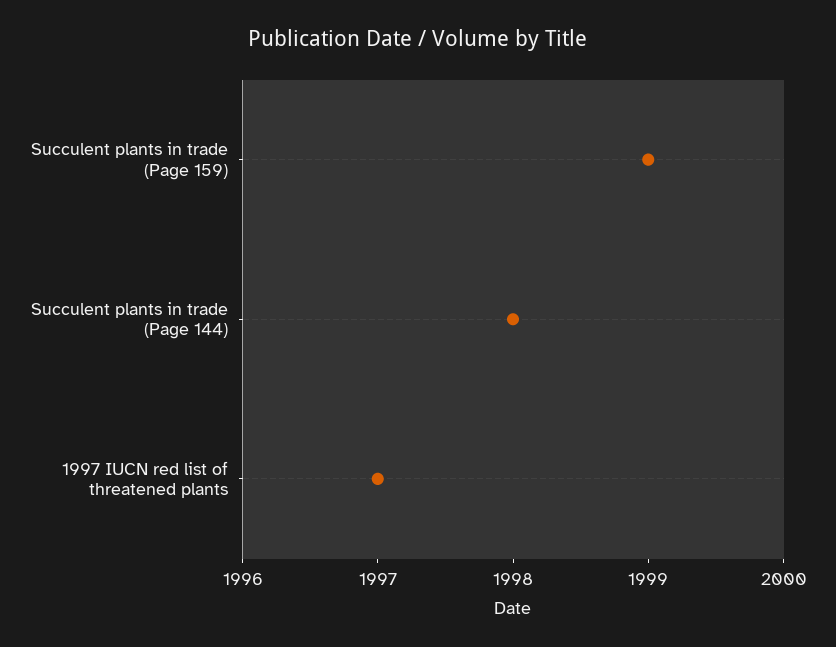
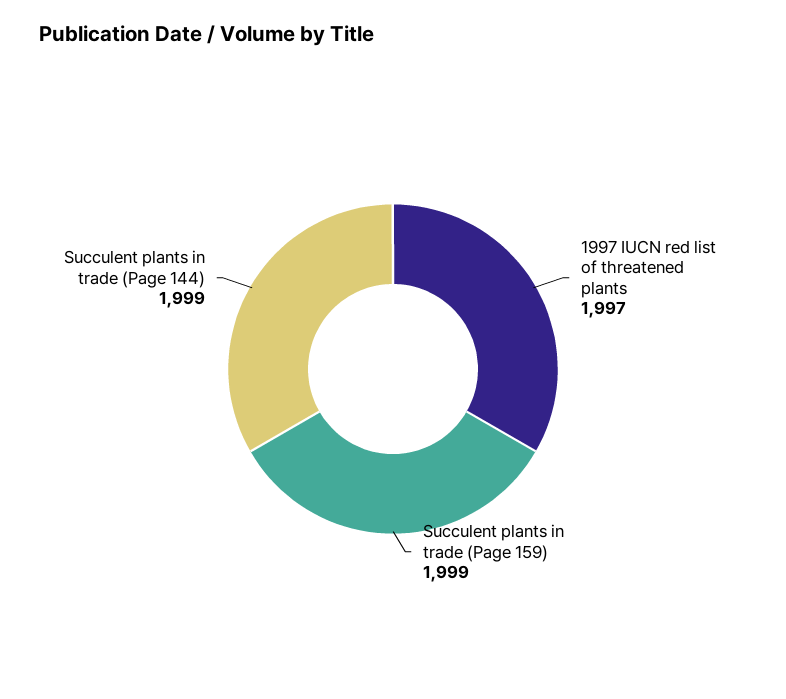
Succulent plants in trade (Page 144): 1998 -> 1999

